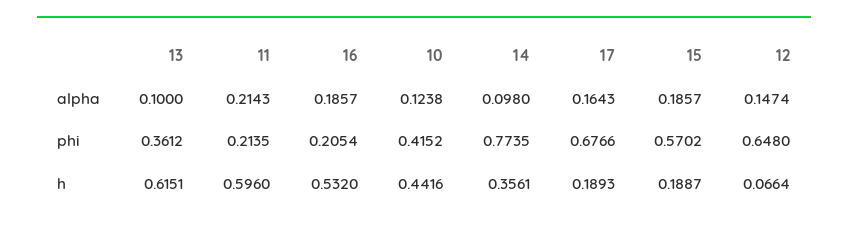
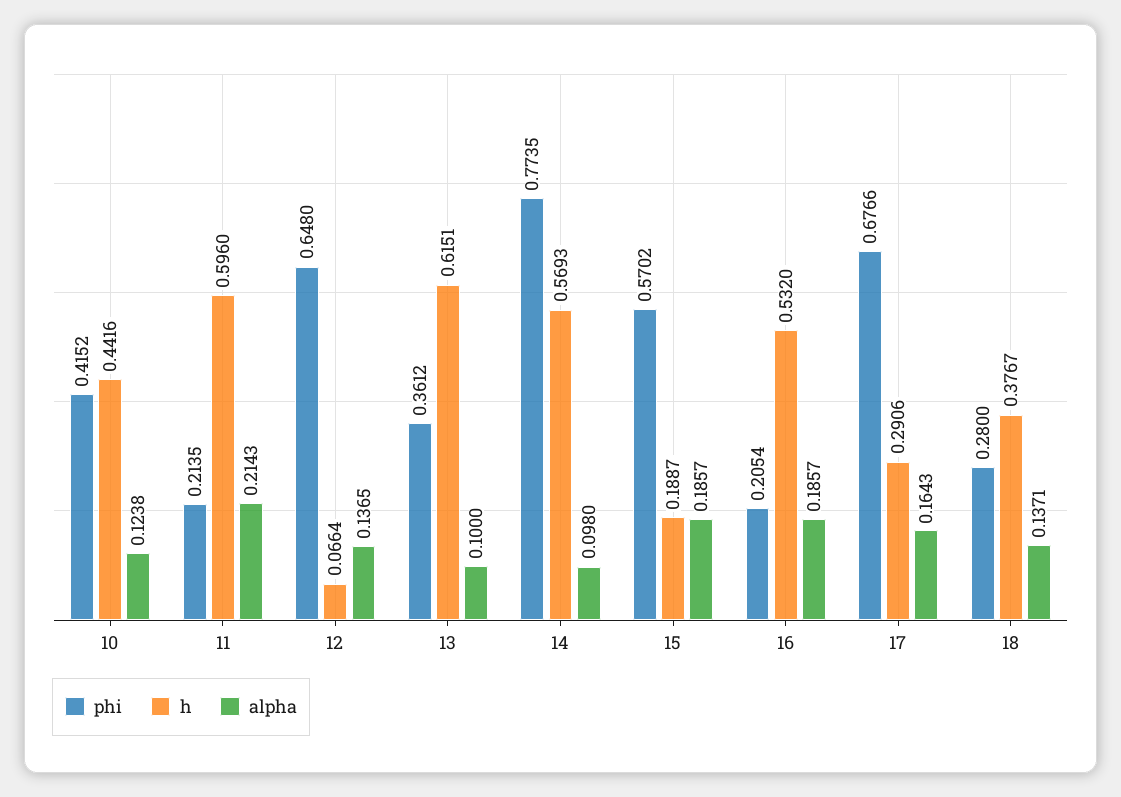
alpha, 12: 0.1474 -> 0.1365
h, 14: 0.3561 -> 0.5693
h, 17: 0.1893 -> 0.2906
phi, 18: none -> 0.28
h, 18: none -> 0.3767
alpha, 18: none -> 0.1371

